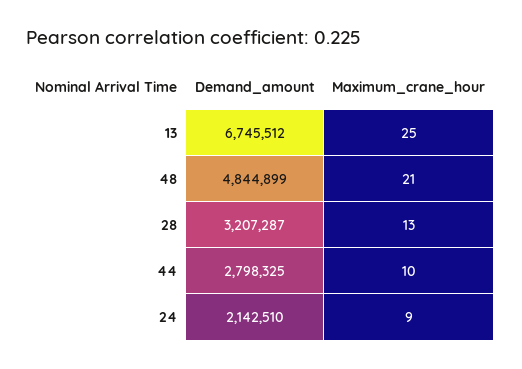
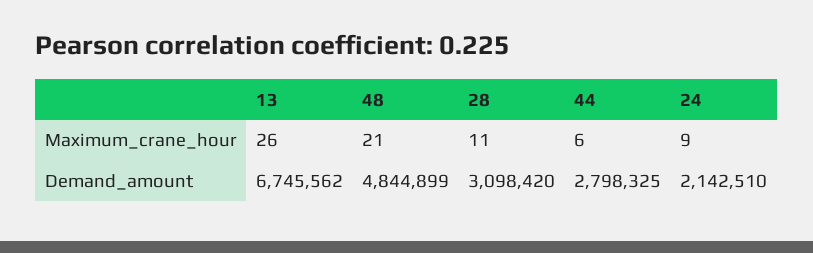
Demand_amount, 13: 6745512 -> 6745562
Maximum_crane_hour, 13: 25 -> 26
Demand_amount, 28: 3207287 -> 3098420
Maximum_crane_hour, 28: 13 -> 11
Maximum_crane_hour, 44: 10 -> 6

